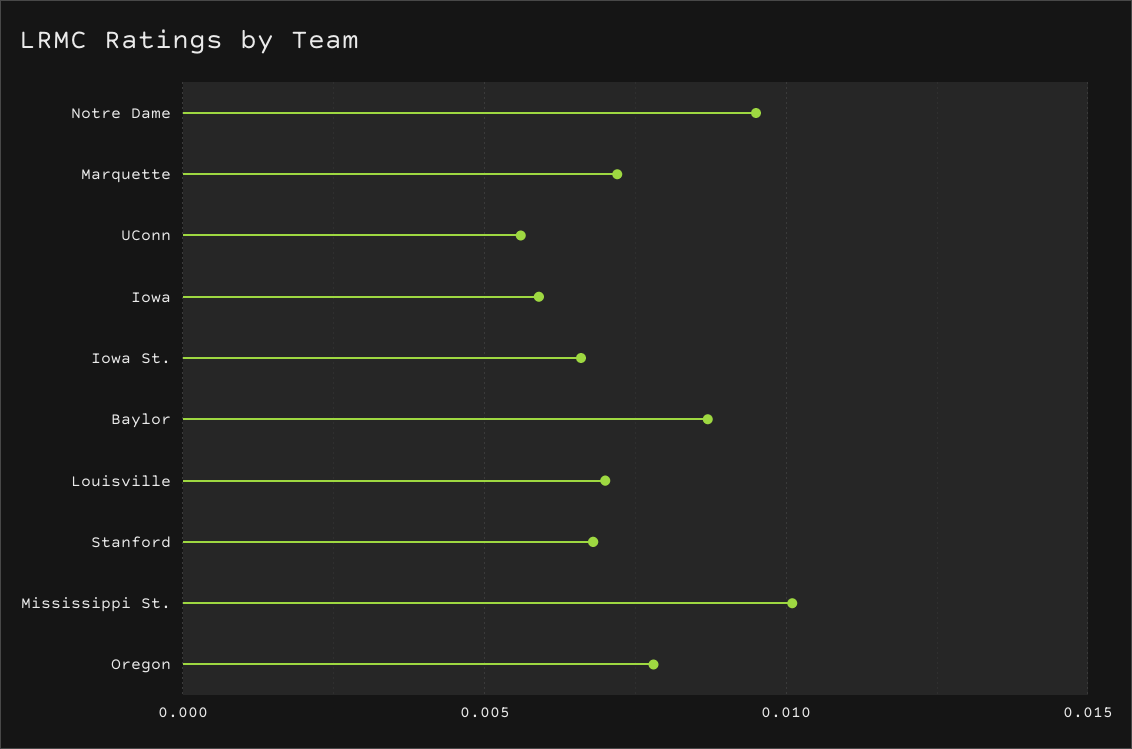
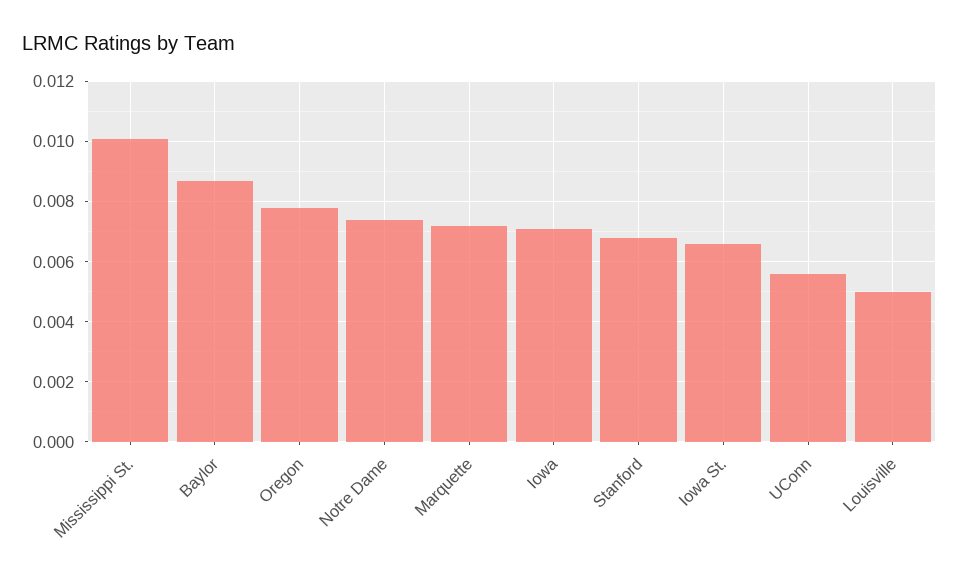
Notre Dame: 0.0095 -> 0.0075
Iowa: 0.006 -> 0.007
Louisville: 0.007 -> 0.005

